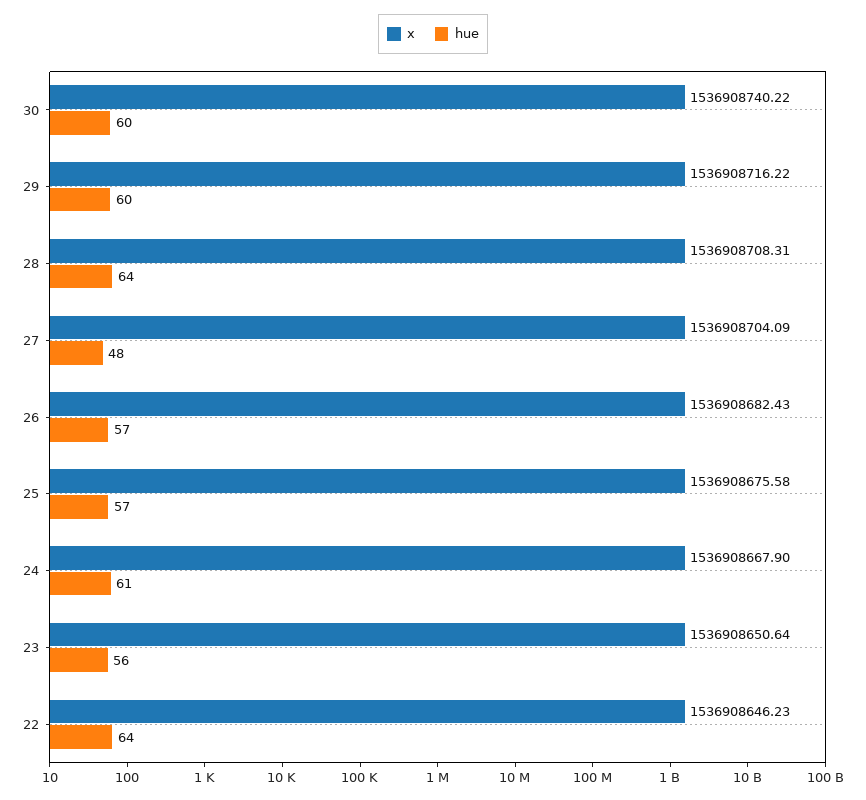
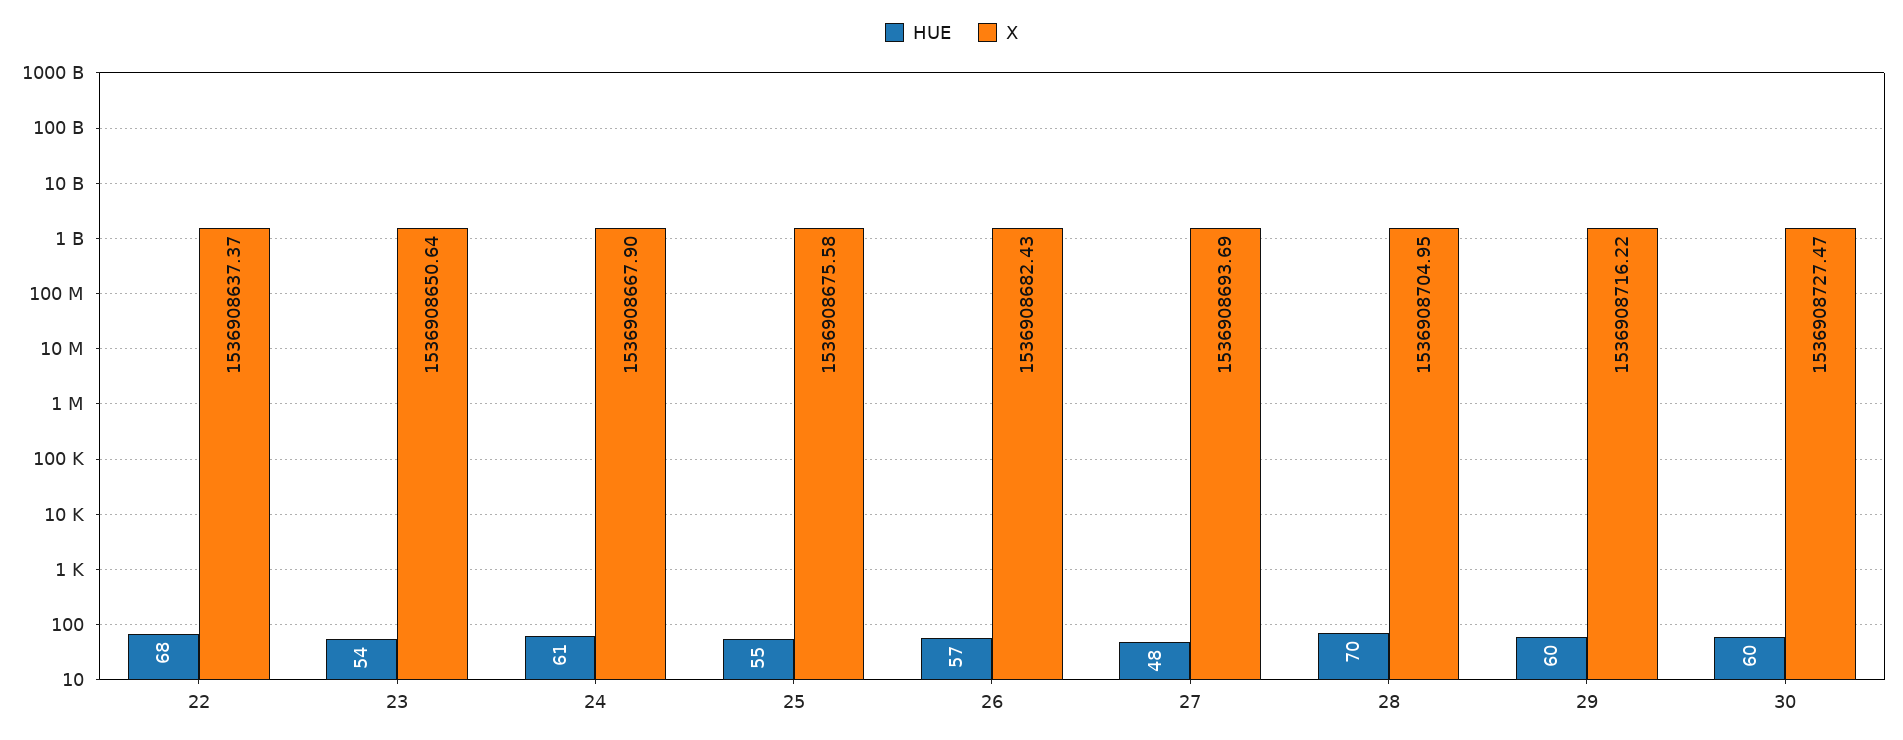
x, 30: 1536908740.22 -> 1536908727.47
x, 28: 1536908708.31 -> 1536908704.95
hue, 28: 64 -> 70
x, 27: 1536908704.09 -> 1536908693.69
hue, 25: 57 -> 55
hue, 23: 56 -> 54
x, 22: 1536908646.23 -> 1536908637.37
hue, 22: 64 -> 68

